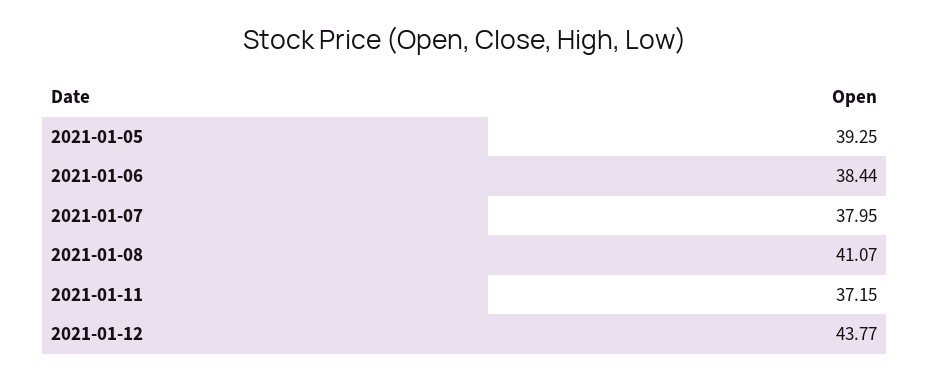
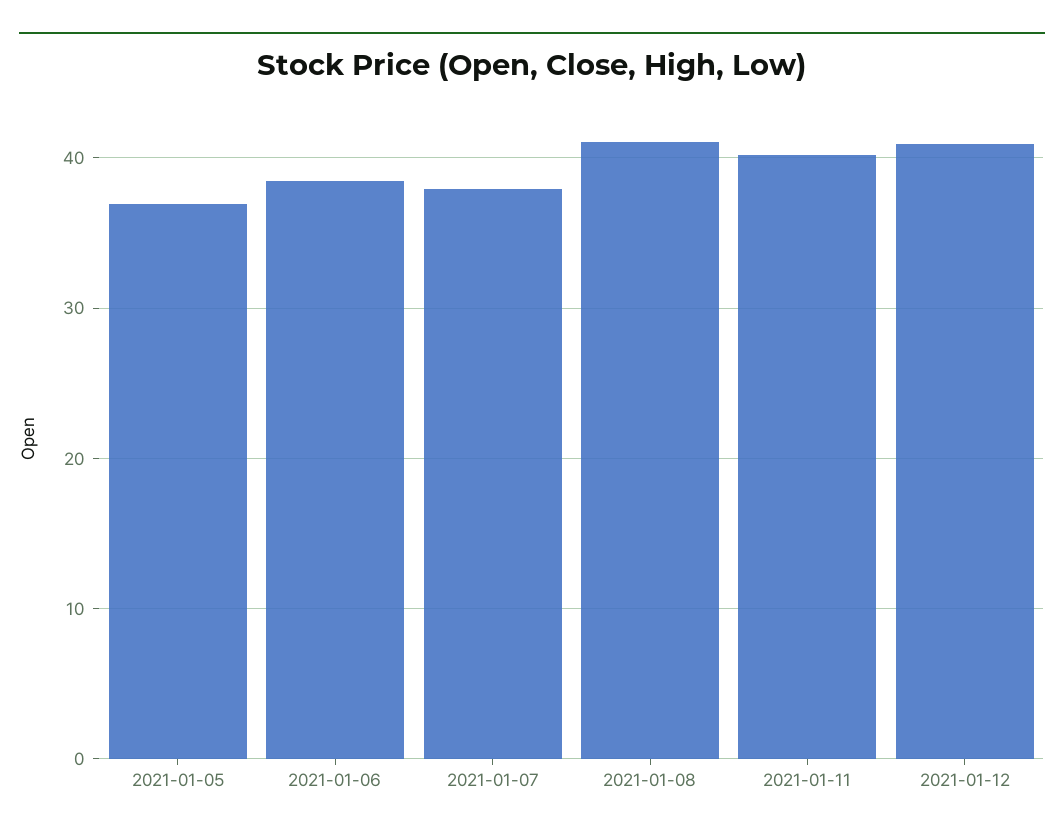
2021-01-05: 39.25 -> 37
2021-01-11: 37.15 -> 40
2021-01-12: 43.77 -> 41

